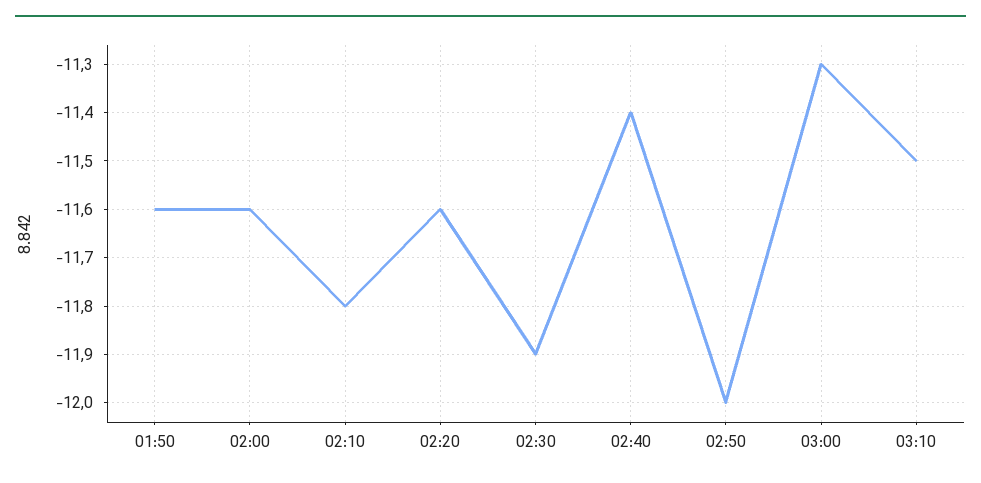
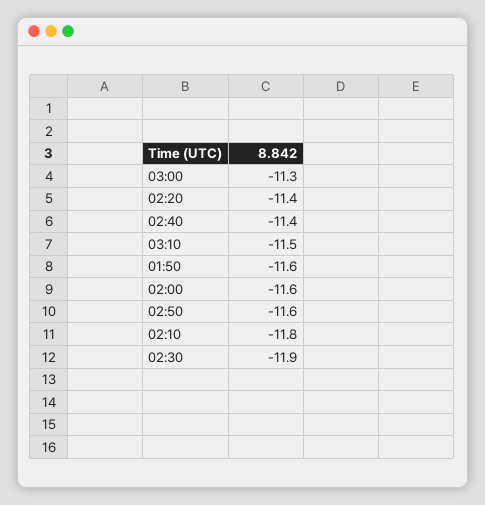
02:20: -11.6 -> -11.4
02:50: -12 -> -11.6

